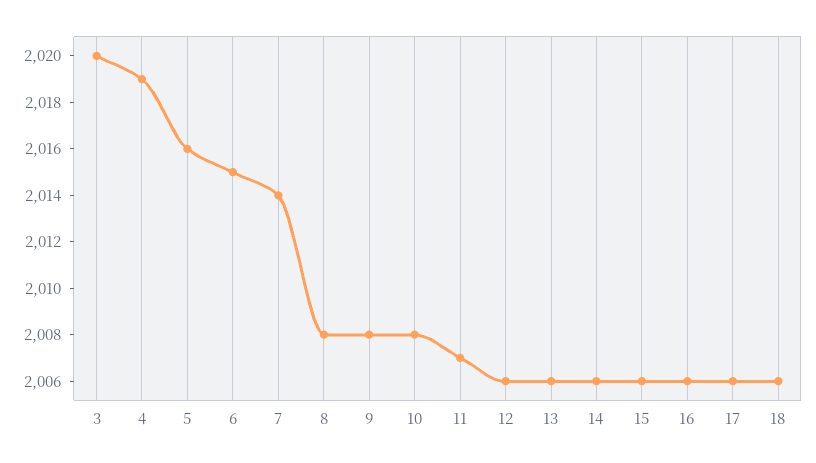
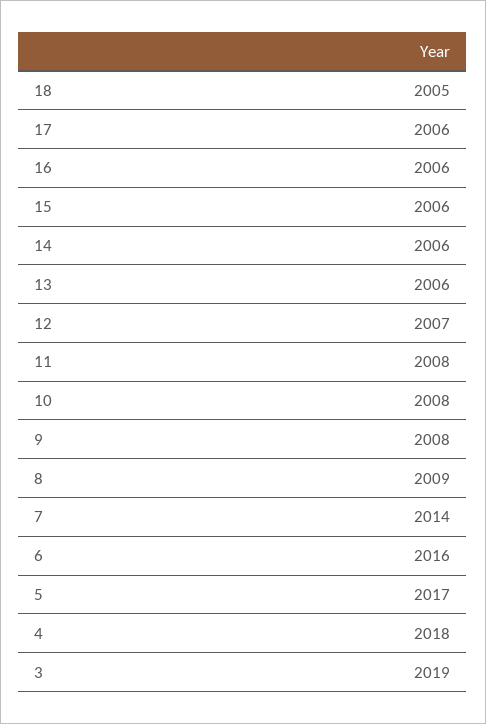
3: 2020 -> 2019
4: 2019 -> 2018
5: 2016 -> 2017
6: 2015 -> 2016
8: 2008 -> 2009
11: 2007 -> 2008
12: 2006 -> 2007
18: 2006 -> 2005

